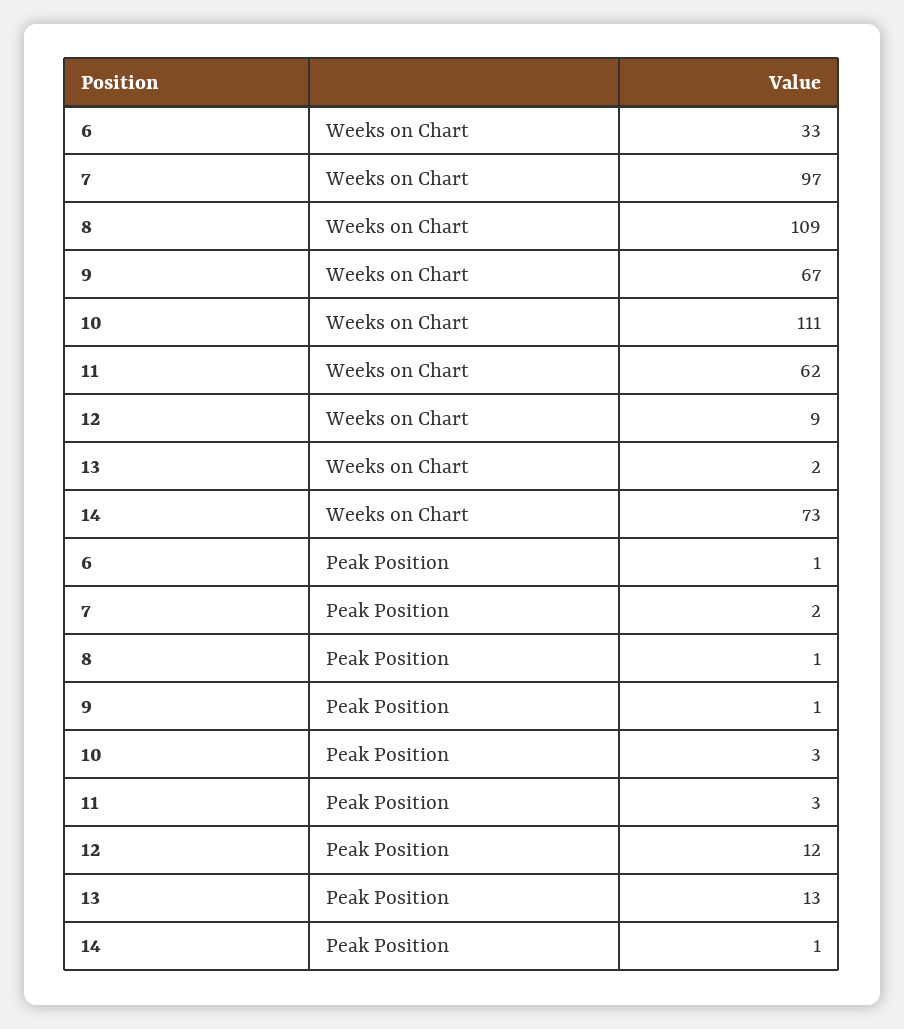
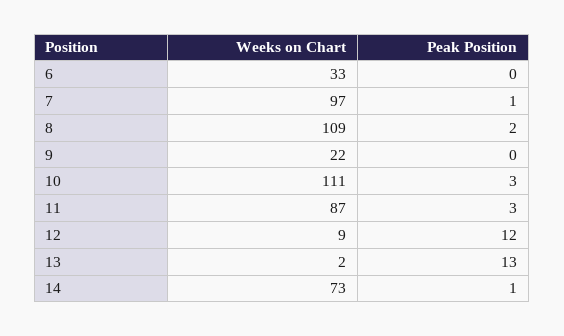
9, Weeks on Chart: 67 -> 22
11, Weeks on Chart: 62 -> 87
6, Peak Position: 1 -> 0
7, Peak Position: 2 -> 1
8, Peak Position: 1 -> 2
9, Peak Position: 1 -> 0

